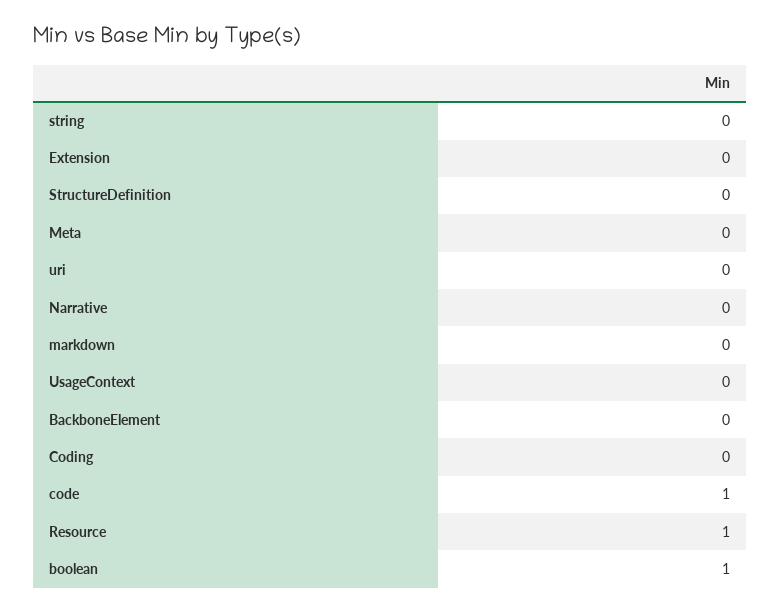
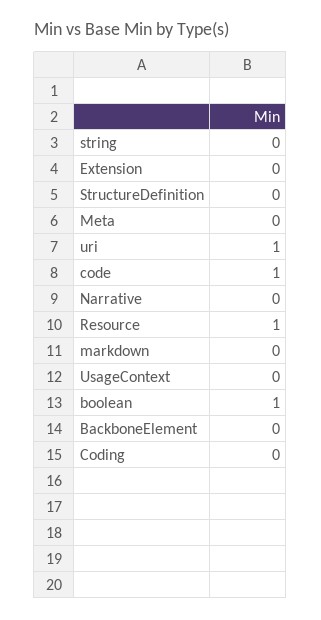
uri: 0 -> 1

